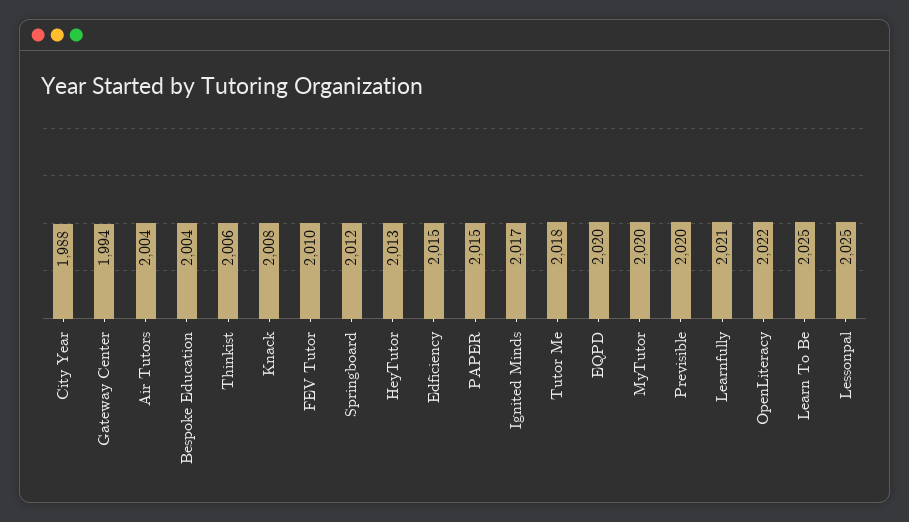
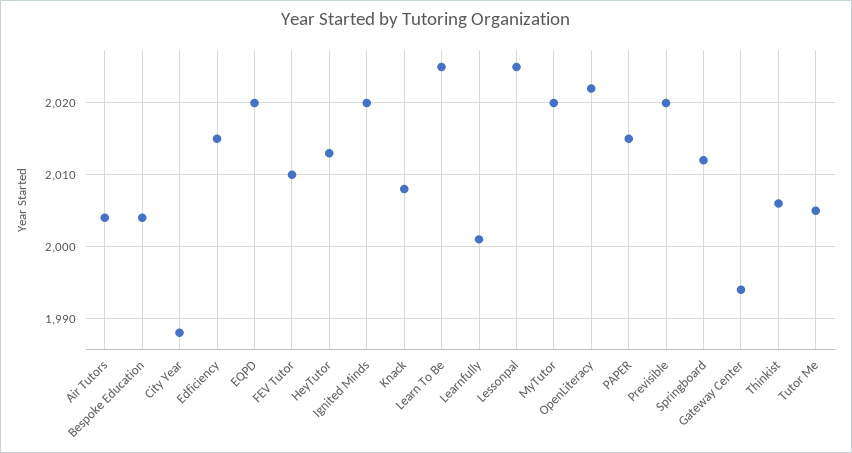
Ignited Minds: 2017 -> 2020
Tutor Me: 2018 -> 2005
Learnfully: 2021 -> 2001

